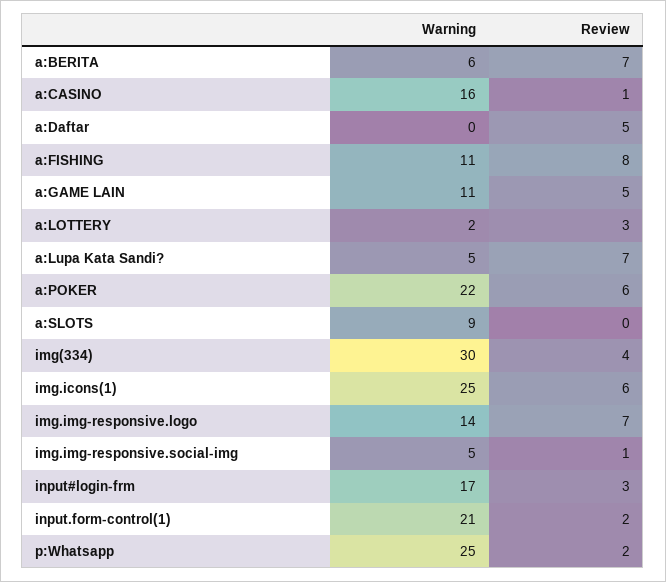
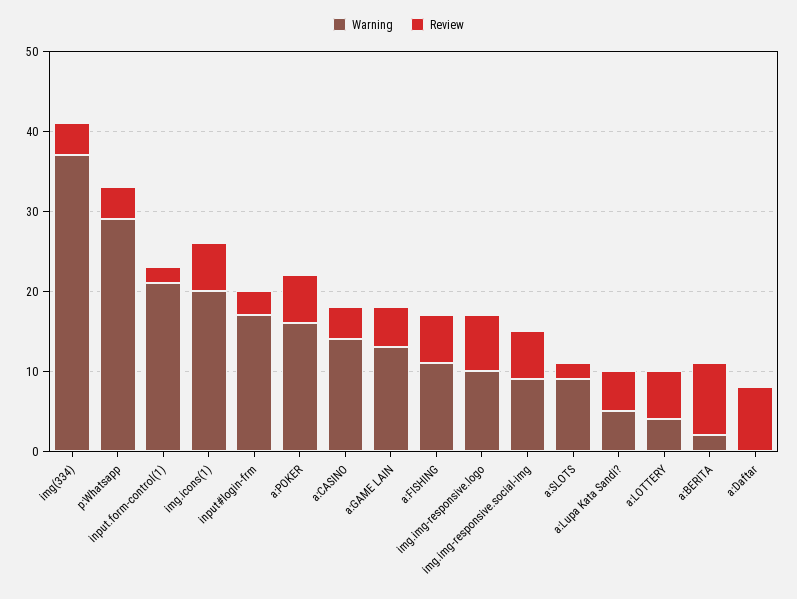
Warning, a:BERITA: 6 -> 2
Review, a:BERITA: 7 -> 9
Warning, a:CASINO: 16 -> 14
Review, a:CASINO: 1 -> 4
Review, a:Daftar: 5 -> 8
Review, a:FISHING: 8 -> 6
Warning, a:GAME LAIN: 11 -> 13
Warning, a:LOTTERY: 2 -> 4
Review, a:LOTTERY: 3 -> 6
Review, a:Lupa Kata Sandi?: 7 -> 5
Warning, a:POKER: 22 -> 16
Review, a:SLOTS: 0 -> 2
Warning, img(334): 30 -> 37
Warning, img.icons(1): 25 -> 20
Warning, img.img-responsive.logo: 14 -> 10
Warning, img.img-responsive.social-img: 5 -> 9
Review, img.img-responsive.social-img: 1 -> 6
Warning, p:Whatsapp: 25 -> 29
Review, p:Whatsapp: 2 -> 4

